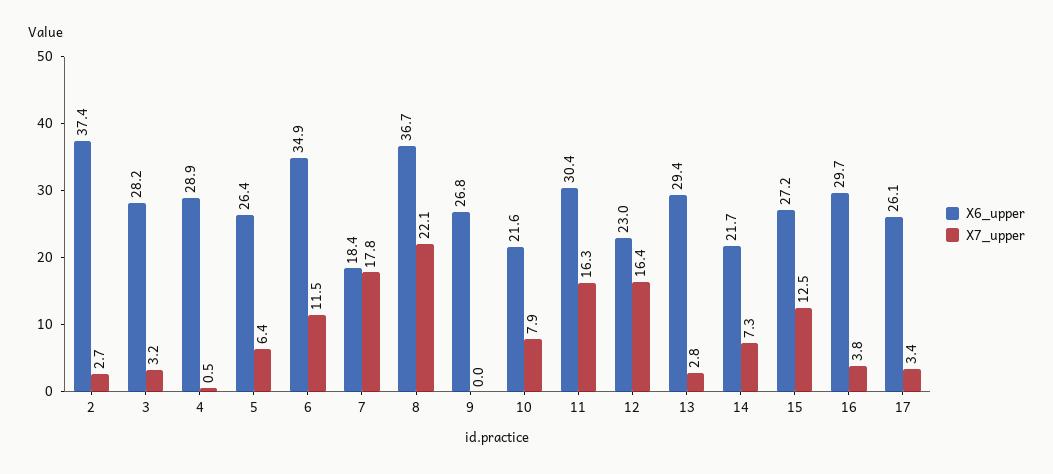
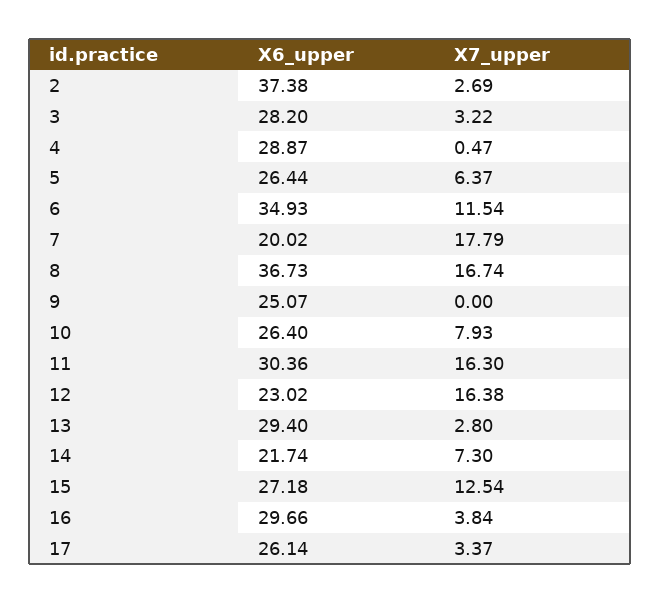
X6_upper, 7: 18.4 -> 20.02
X7_upper, 8: 22.1 -> 16.74
X6_upper, 9: 26.8 -> 25.07
X6_upper, 10: 21.6 -> 26.4

